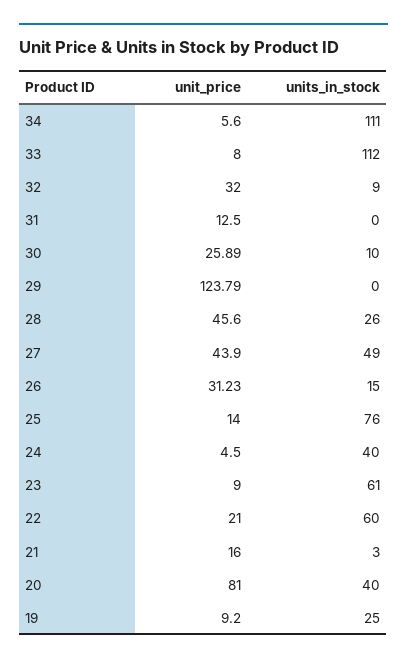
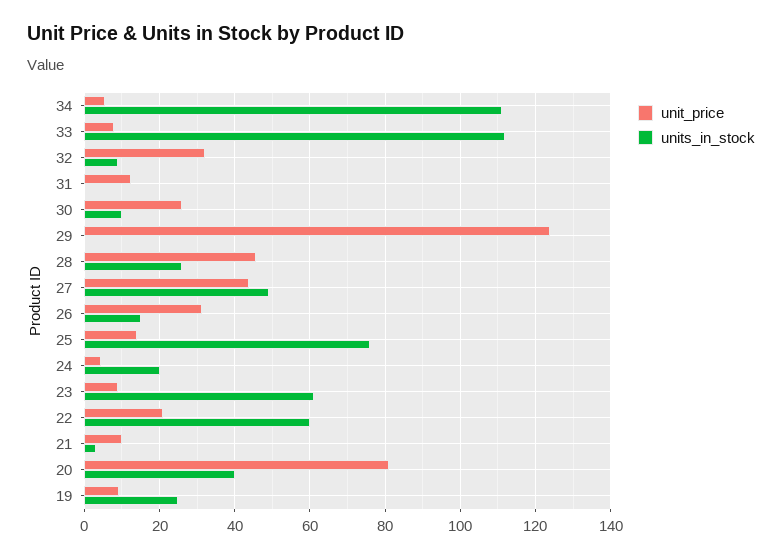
units_in_stock, 24: 40 -> 20
unit_price, 21: 16 -> 10

